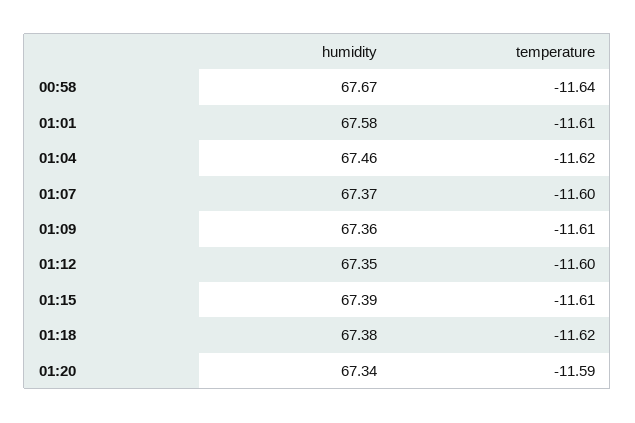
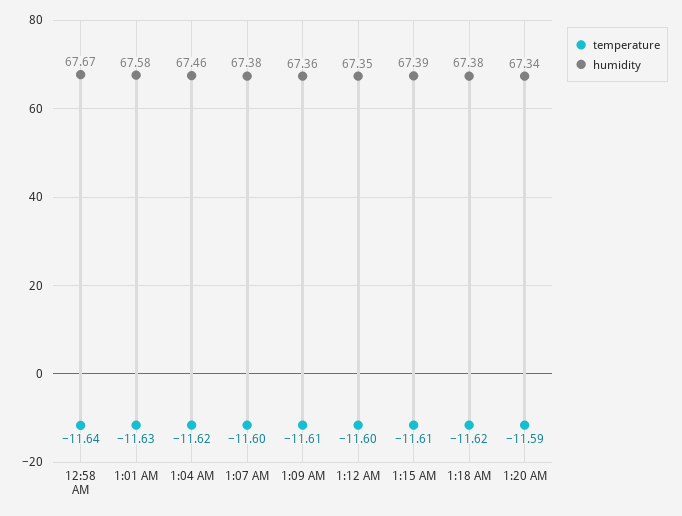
temperature, 01:01: -11.61 -> -11.63
humidity, 01:07: 67.37 -> 67.38

